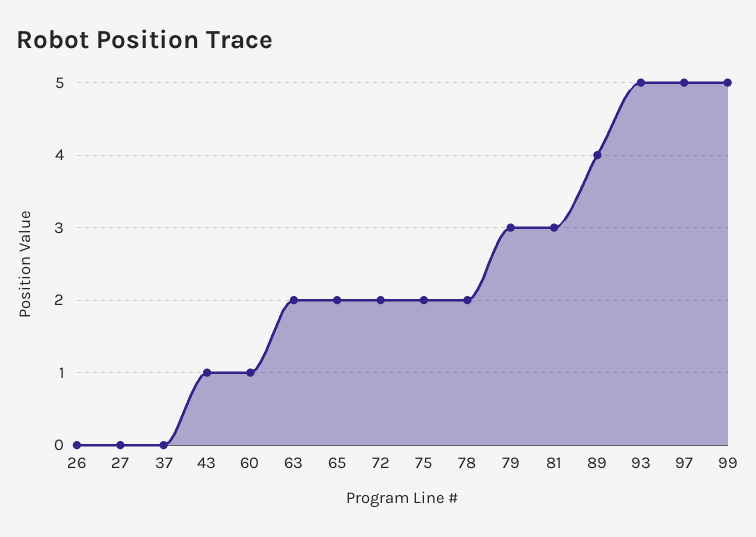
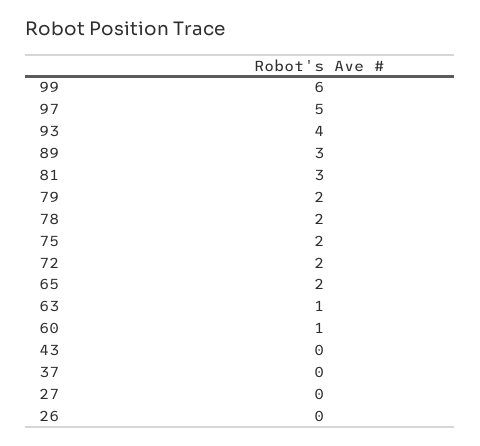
43: 1 -> 0
63: 2 -> 1
79: 3 -> 2
89: 4 -> 3
93: 5 -> 4
99: 5 -> 6

